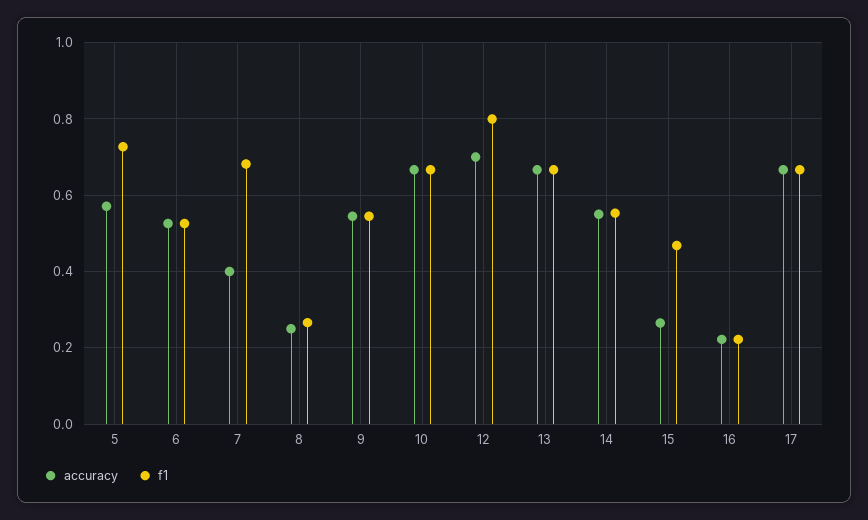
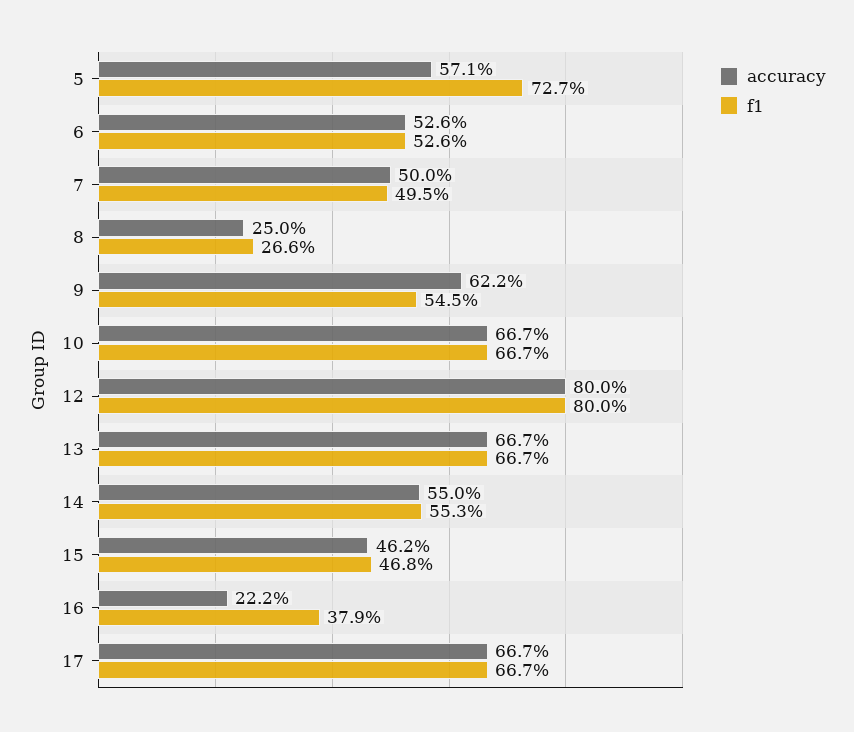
accuracy, 7: 0.4 -> 0.5
f1, 7: 0.68 -> 0.495
accuracy, 9: 0.54 -> 0.622
accuracy, 12: 0.7 -> 0.8
accuracy, 15: 0.26 -> 0.462
f1, 16: 0.22 -> 0.379

